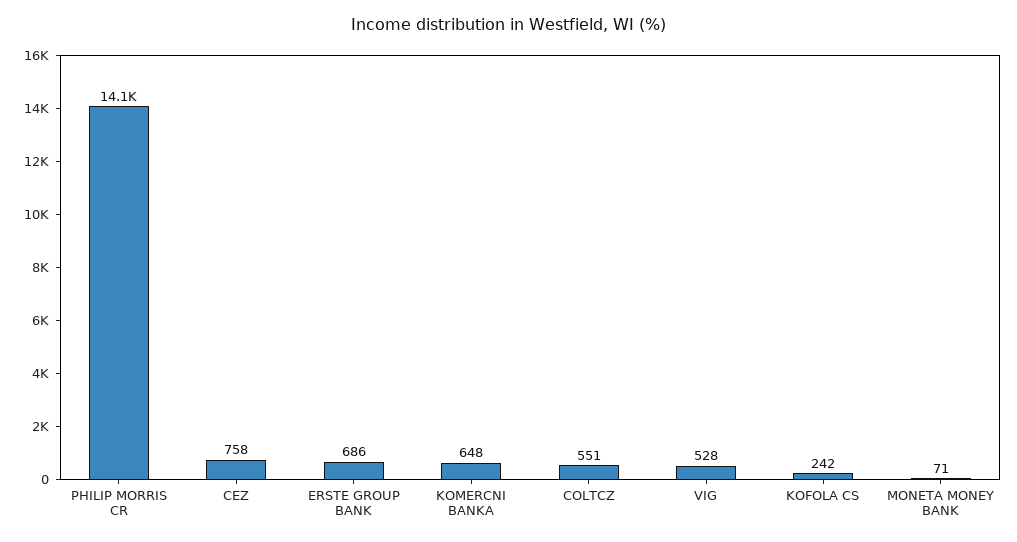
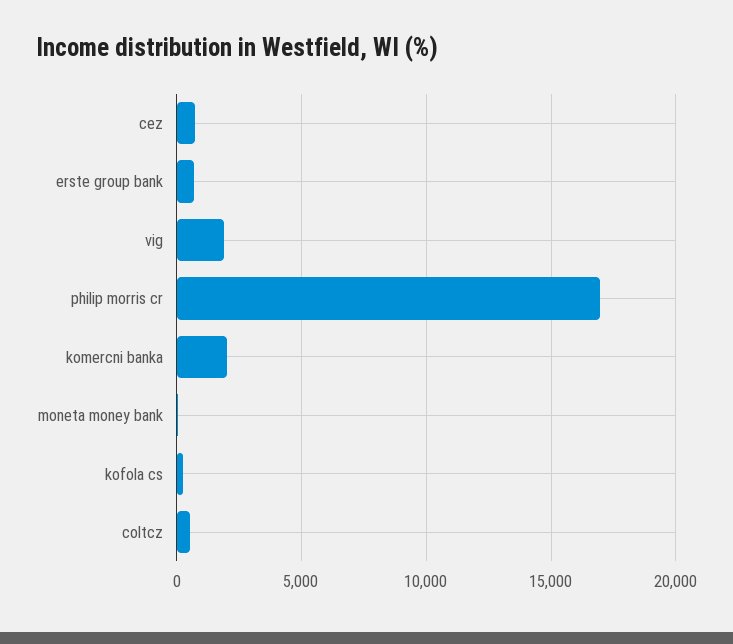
PHILIP MORRIS CR: 14100 -> 17000
KOMERCNI BANKA: 648 -> 2000
VIG: 528 -> 2000

